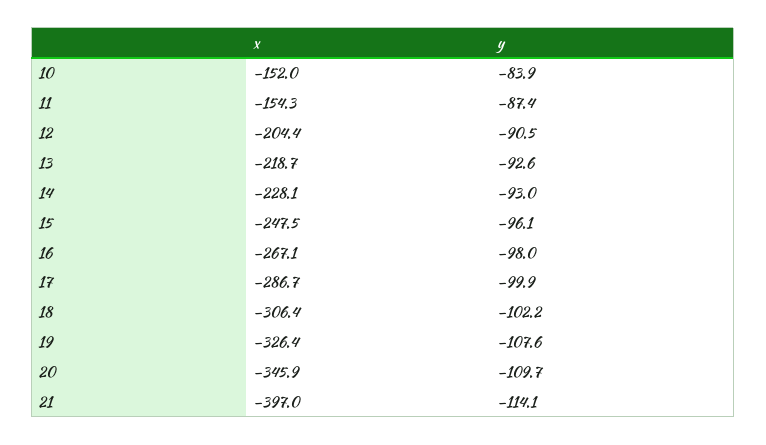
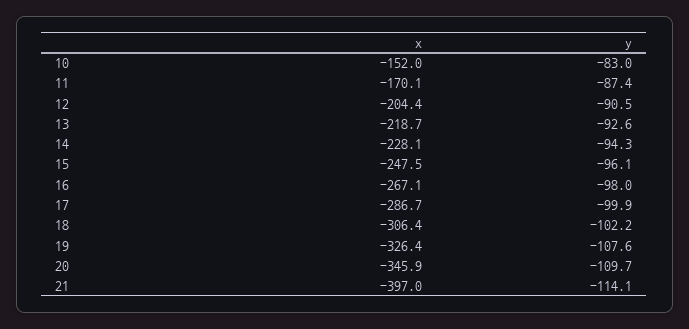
y, 10: -83.9 -> -83
x, 11: -154.3 -> -170.1
y, 14: -93 -> -94.3

